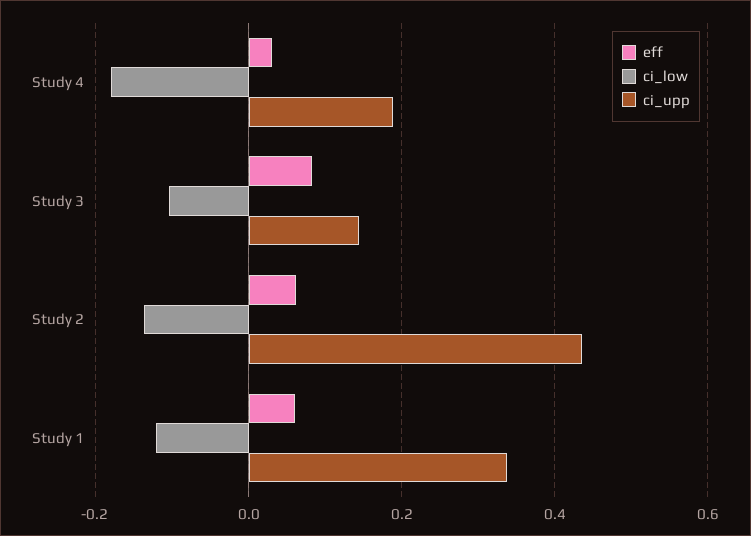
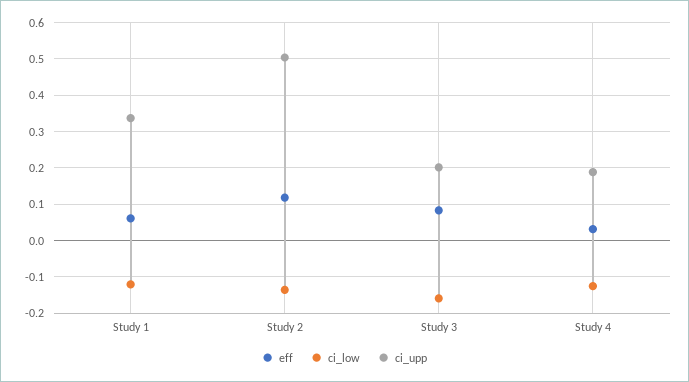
ci_low, Study 4: -0.18 -> -0.12
ci_low, Study 3: -0.1 -> -0.16
ci_upp, Study 3: 0.14 -> 0.2
eff, Study 2: 0.06 -> 0.12
ci_upp, Study 2: 0.44 -> 0.5

